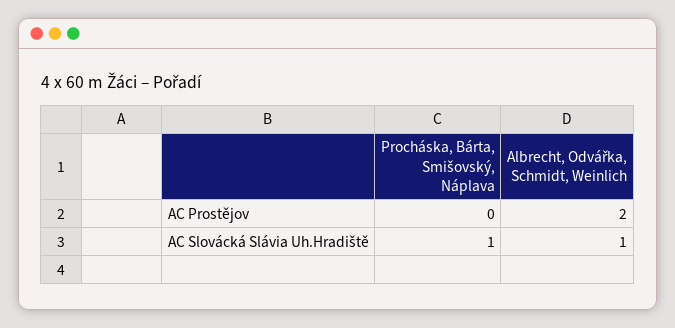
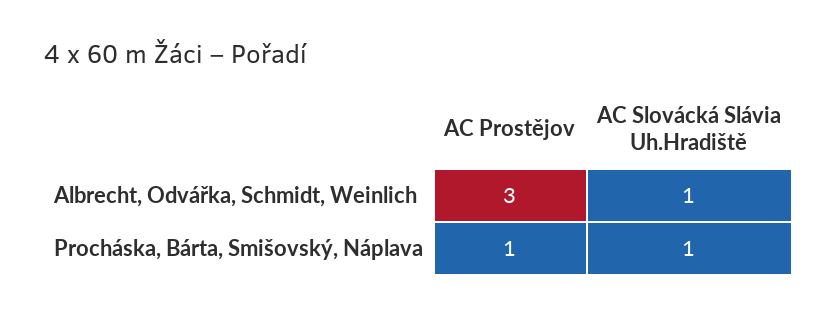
Procháska, Bárta, Smišovský, Náplava, AC Prostějov: 0 -> 1
Albrecht, Odvářka, Schmidt, Weinlich, AC Prostějov: 2 -> 3

